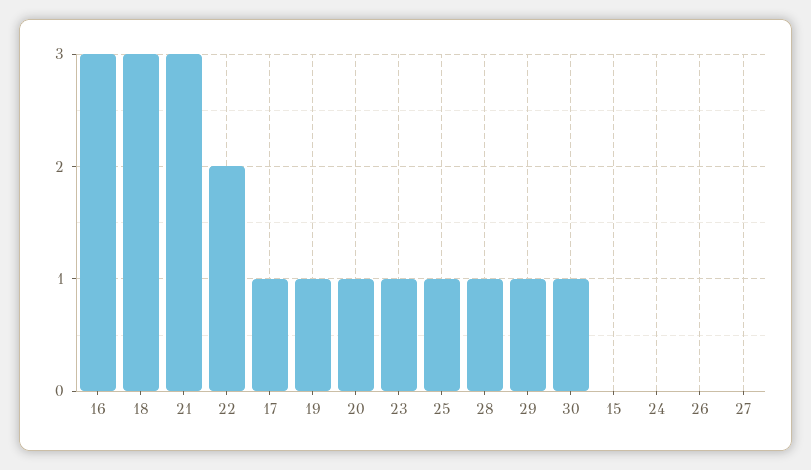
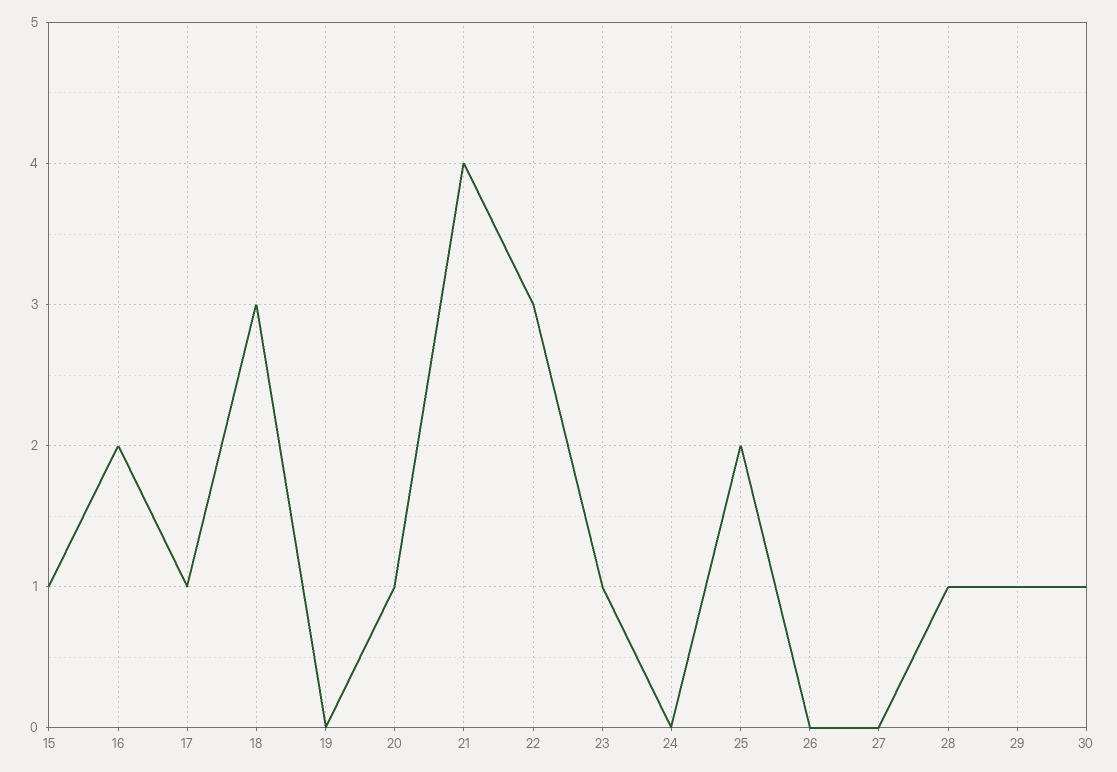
16: 3 -> 2
21: 3 -> 4
22: 2 -> 3
19: 1 -> 0
25: 1 -> 2
15: 0 -> 1

